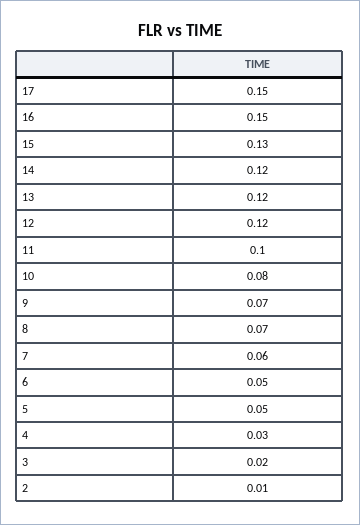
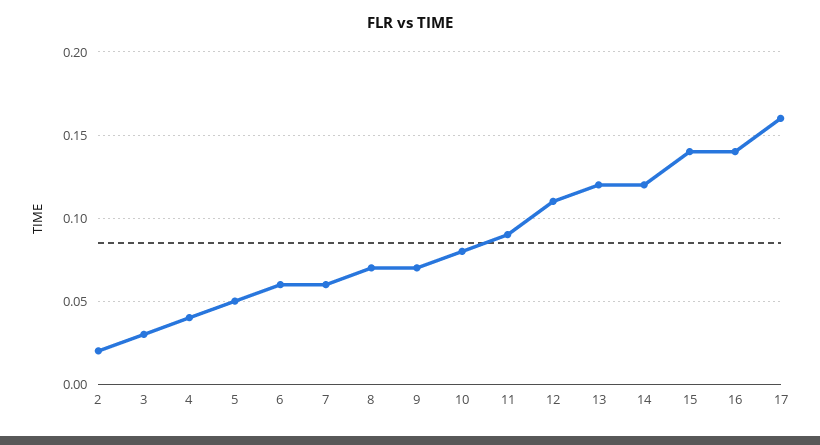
17: 0.15 -> 0.16
16: 0.15 -> 0.14
15: 0.13 -> 0.14
12: 0.12 -> 0.11
11: 0.1 -> 0.09
6: 0.05 -> 0.06
4: 0.03 -> 0.04
3: 0.02 -> 0.03
2: 0.01 -> 0.02

